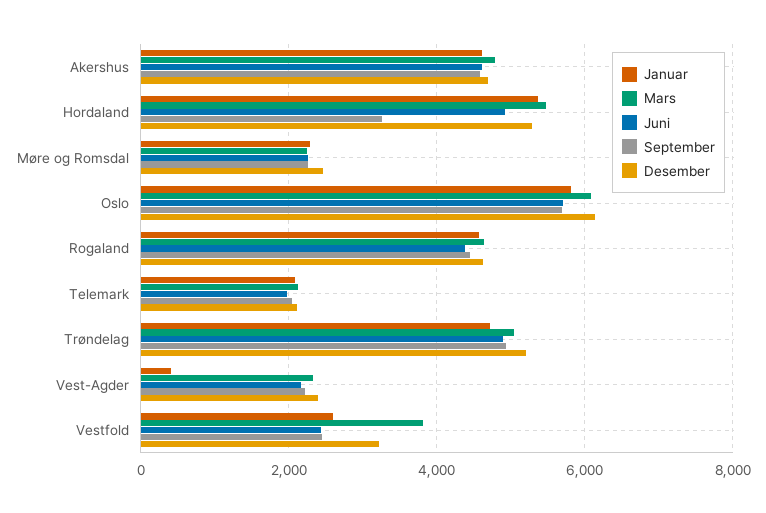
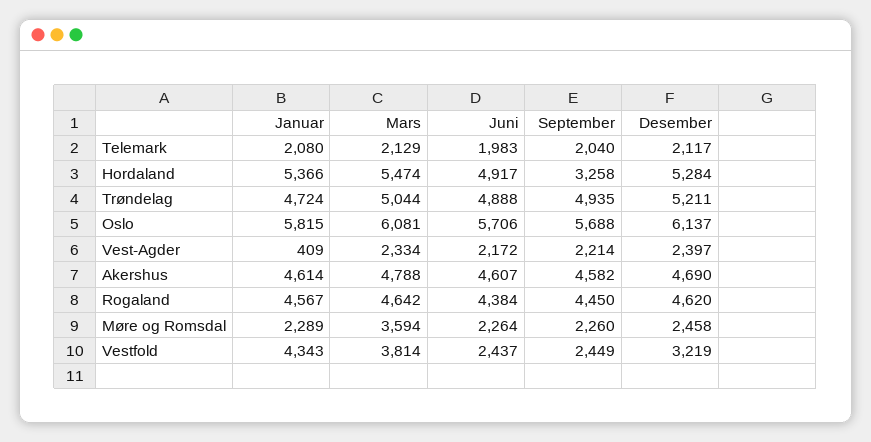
Mars, Møre og Romsdal: 2200 -> 3594
Januar, Vestfold: 2600 -> 4343

